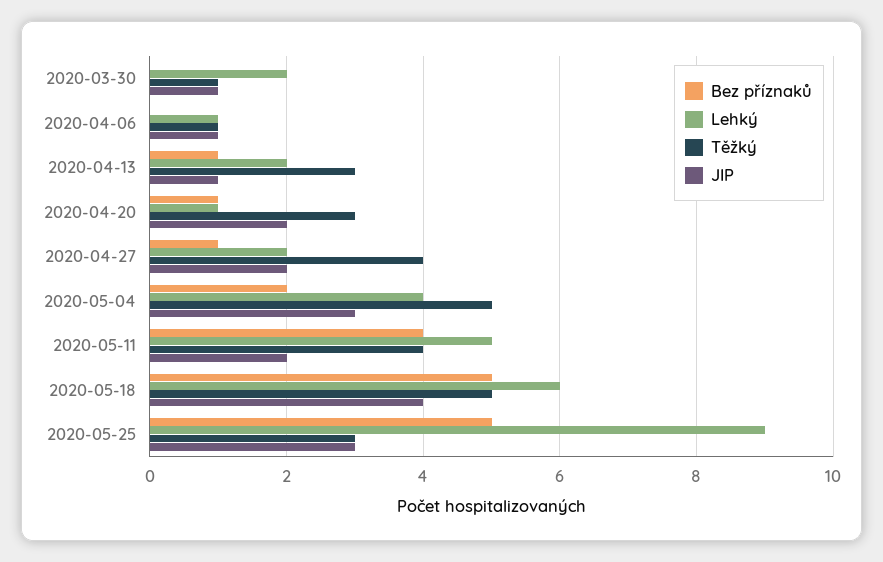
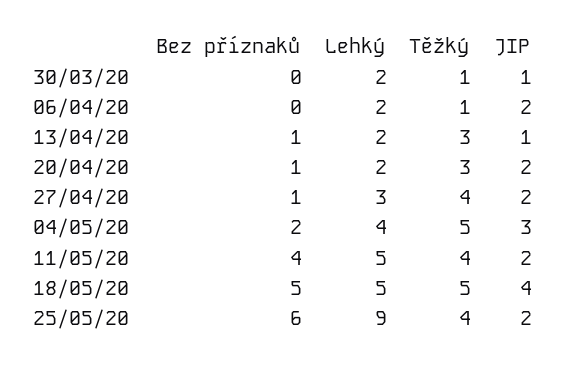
Lehký, 2020-04-06: 1 -> 2
JIP, 2020-04-06: 1 -> 2
Lehký, 2020-04-20: 1 -> 2
Lehký, 2020-04-27: 2 -> 3
Lehký, 2020-05-18: 6 -> 5
Bez příznaků, 2020-05-25: 5 -> 6
Těžký, 2020-05-25: 3 -> 4
JIP, 2020-05-25: 3 -> 2

